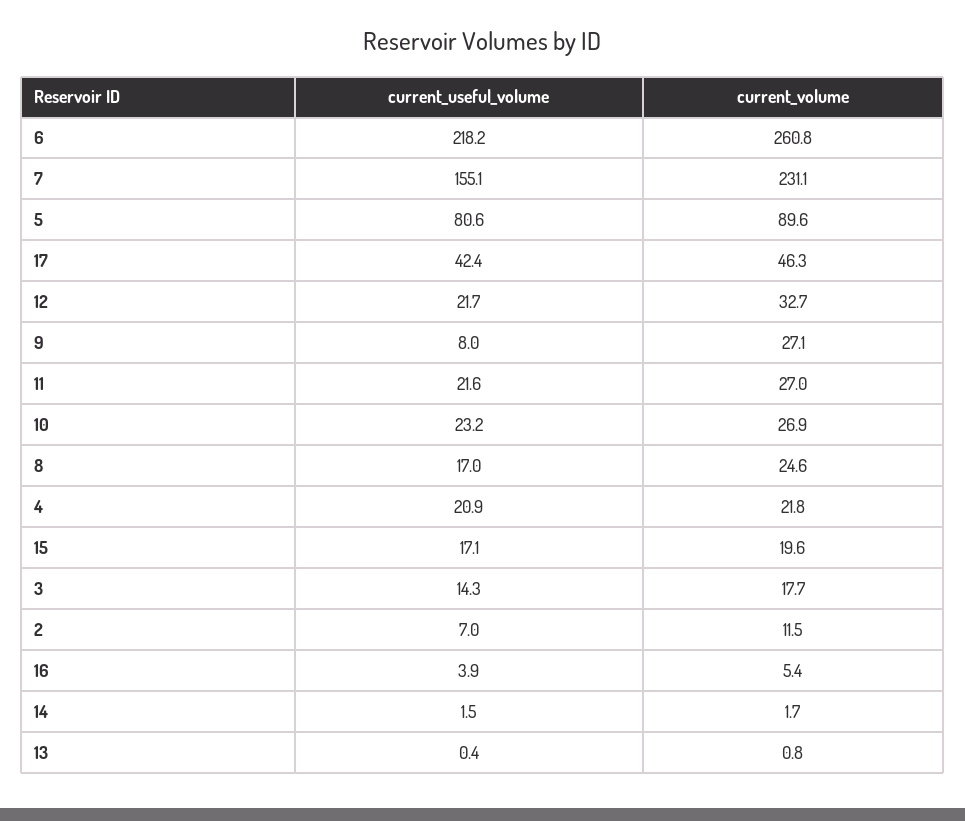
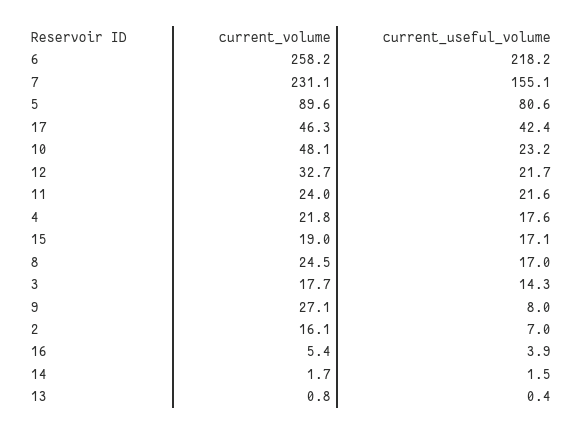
current_volume, 6: 260.8 -> 258.2
current_volume, 11: 27 -> 24
current_volume, 10: 26.9 -> 48.1
current_volume, 8: 24.6 -> 24.5
current_useful_volume, 4: 20.9 -> 17.6
current_volume, 15: 19.6 -> 19
current_volume, 2: 11.5 -> 16.1

